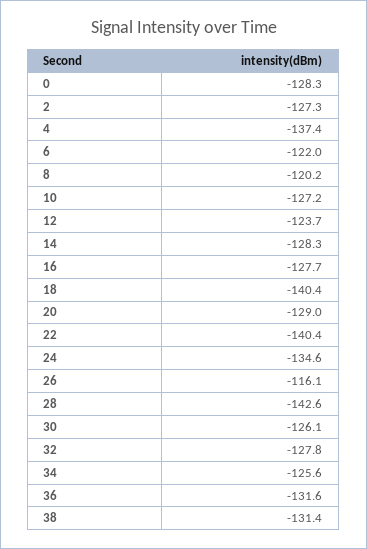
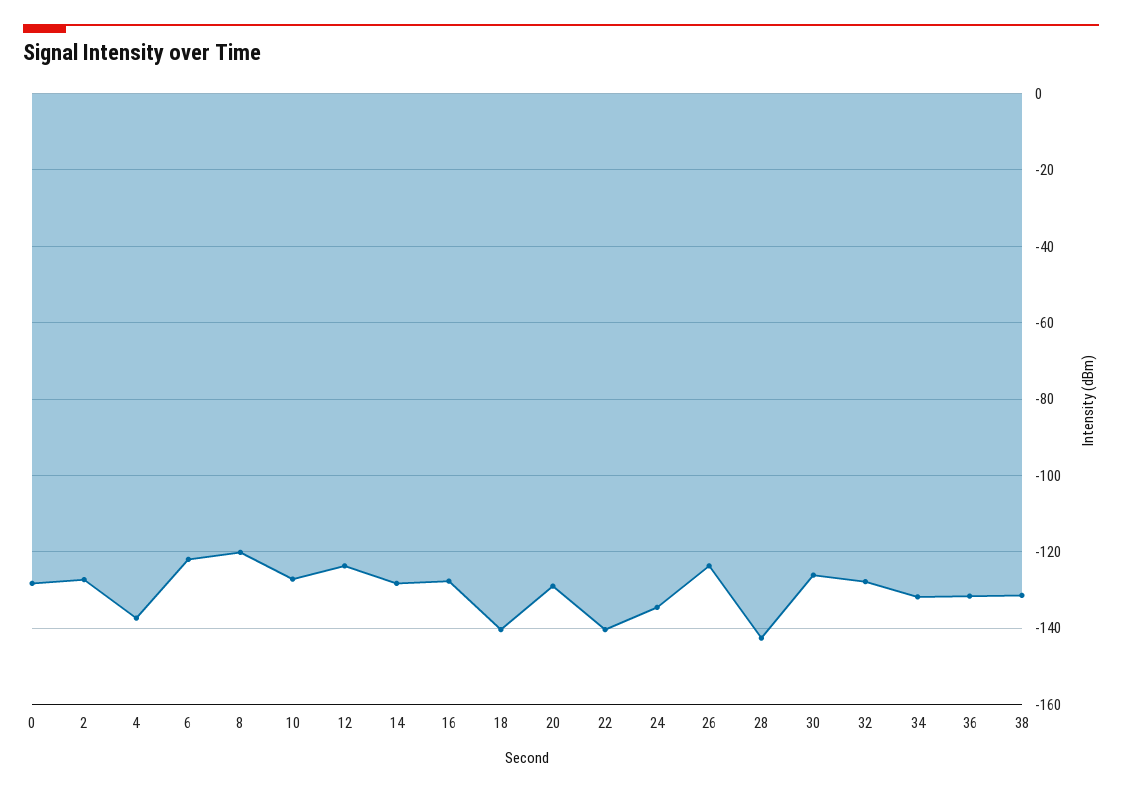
26: -116.1 -> -124
34: -125.6 -> -132

